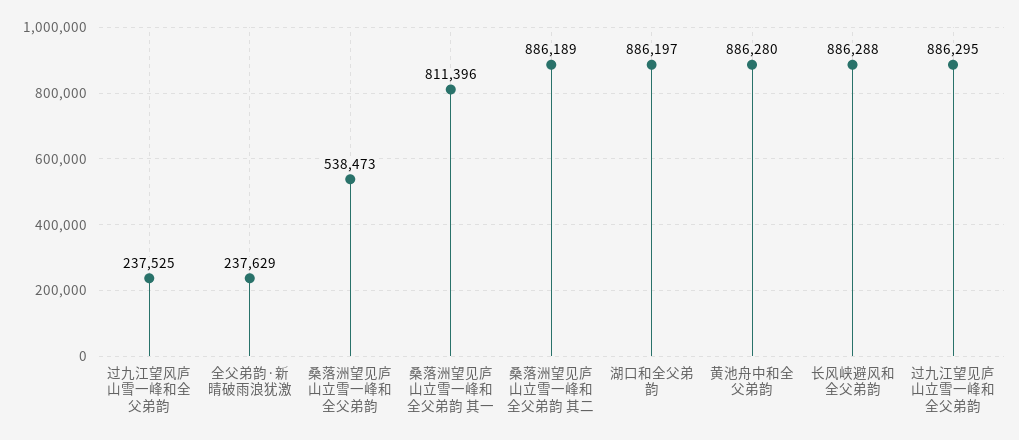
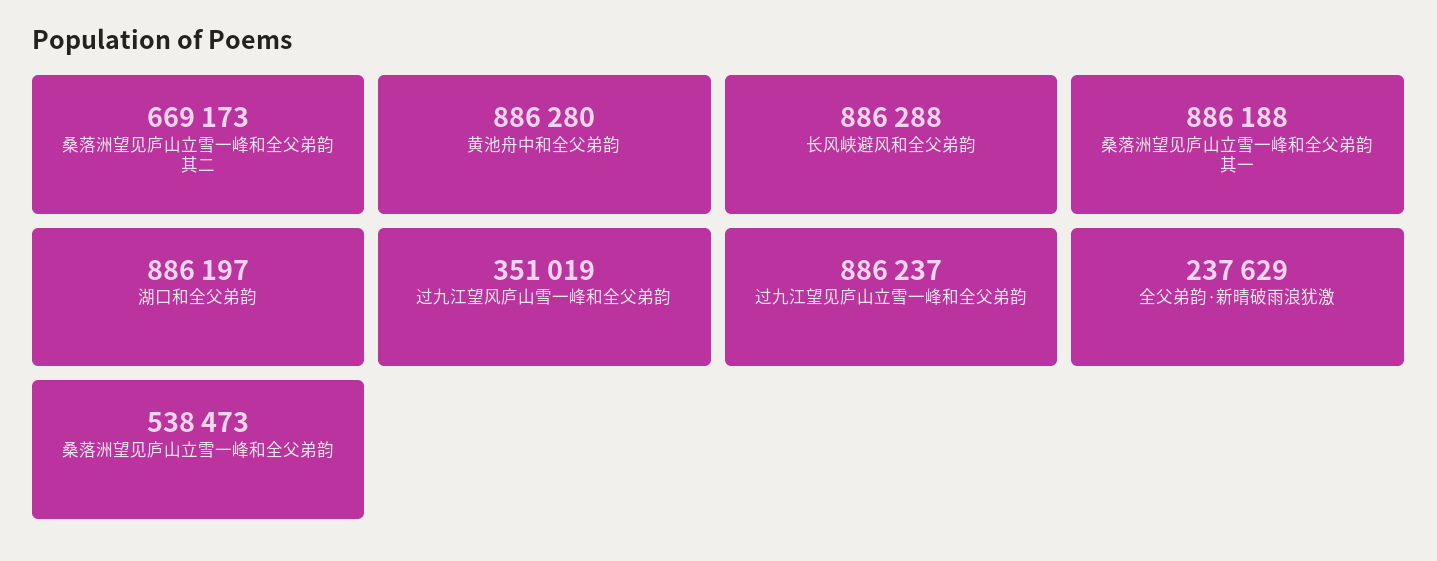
过九江望风庐山雪一峰和全父弟韵: 237525 -> 351019
桑落洲望见庐山立雪一峰和全父弟韵 其一: 811396 -> 886188
桑落洲望见庐山立雪一峰和全父弟韵 其二: 886189 -> 669173
过九江望见庐山立雪一峰和全父弟韵: 886295 -> 886237

